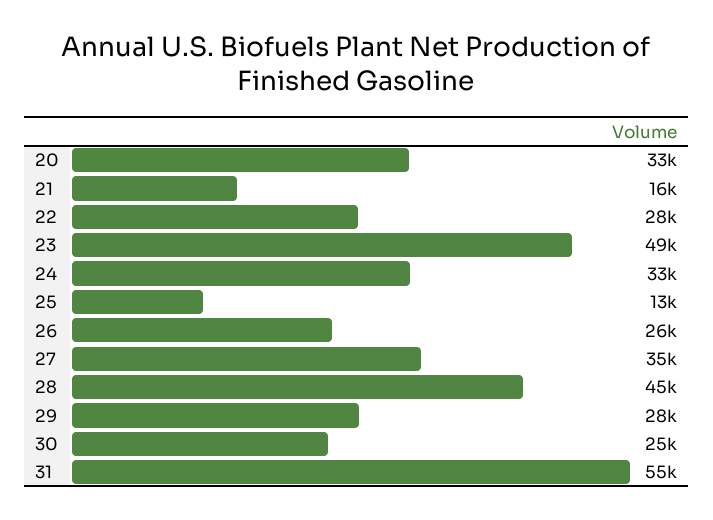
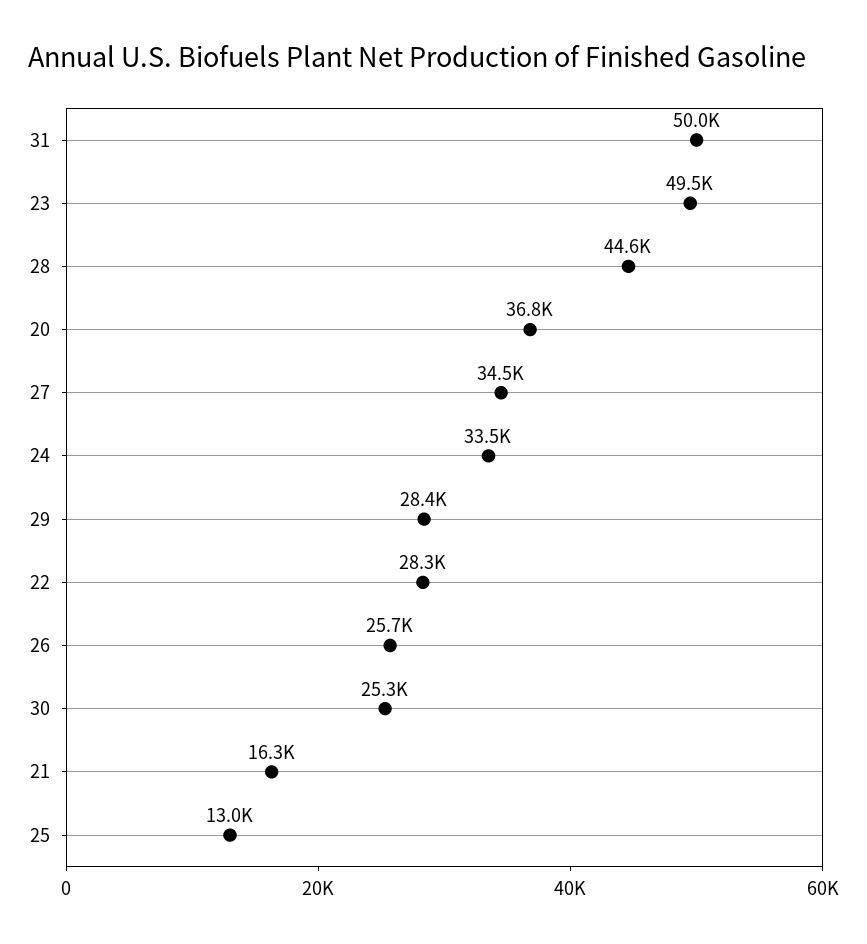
20: 33000 -> 36800
31: 55000 -> 50000

